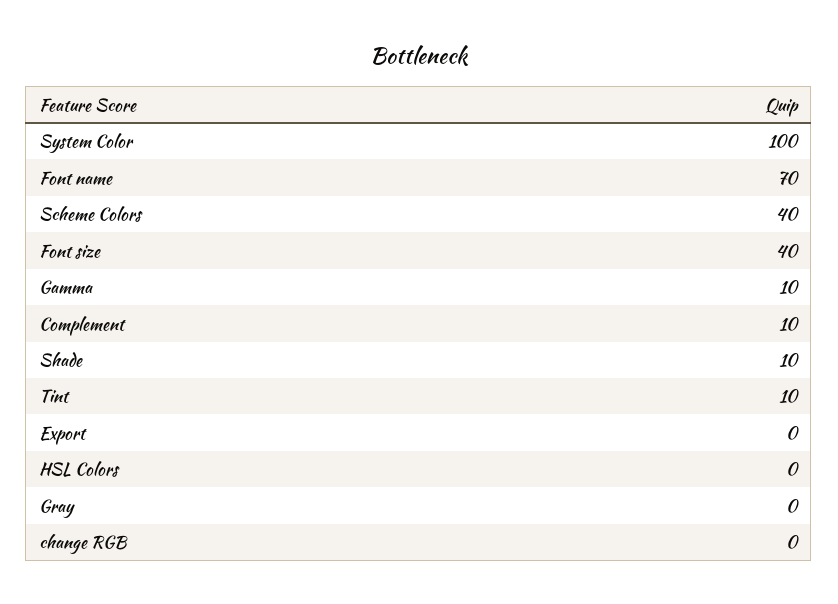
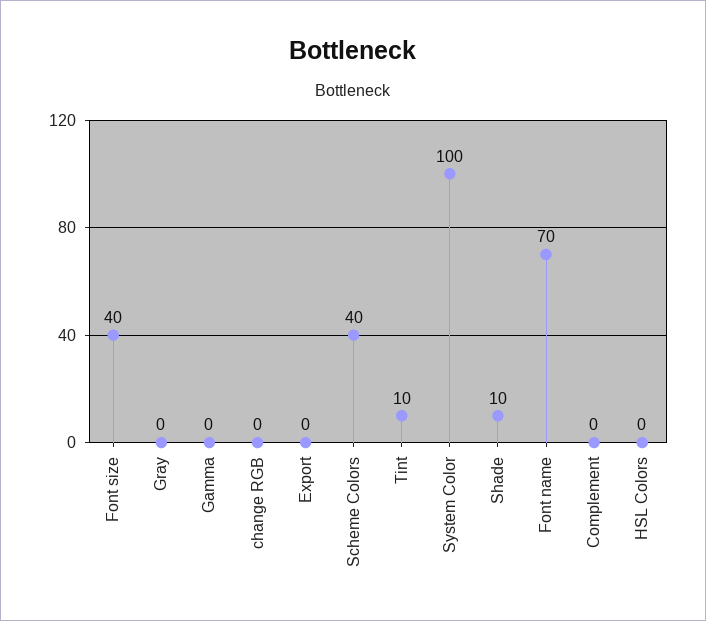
Gamma: 10 -> 0
Complement: 10 -> 0

